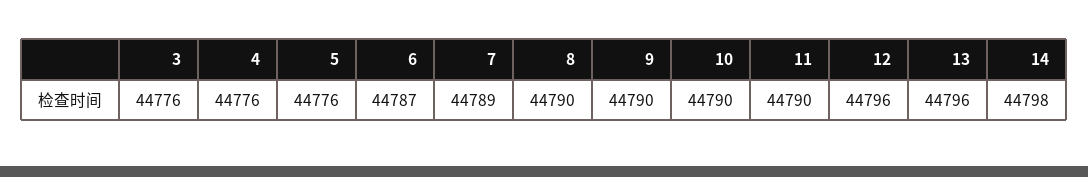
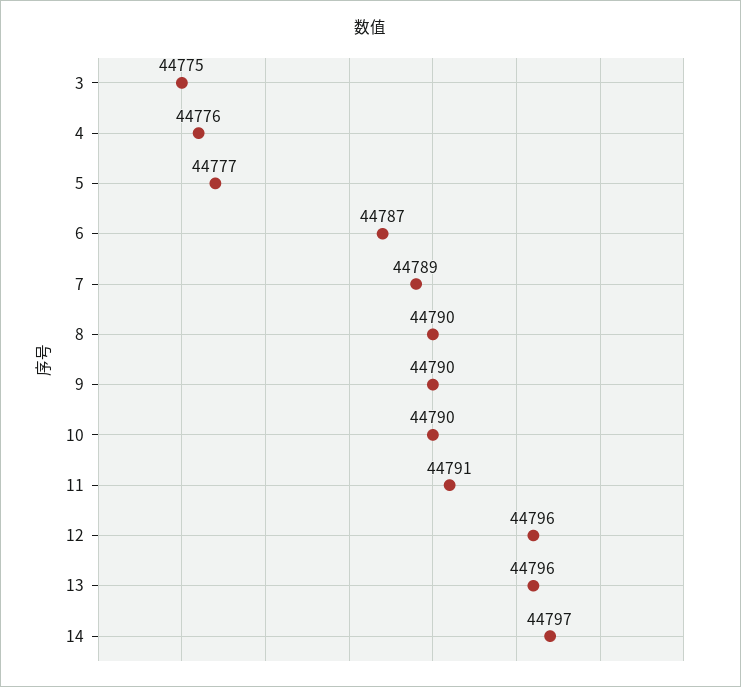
3: 44776 -> 44775
5: 44776 -> 44777
11: 44790 -> 44791
14: 44798 -> 44797

